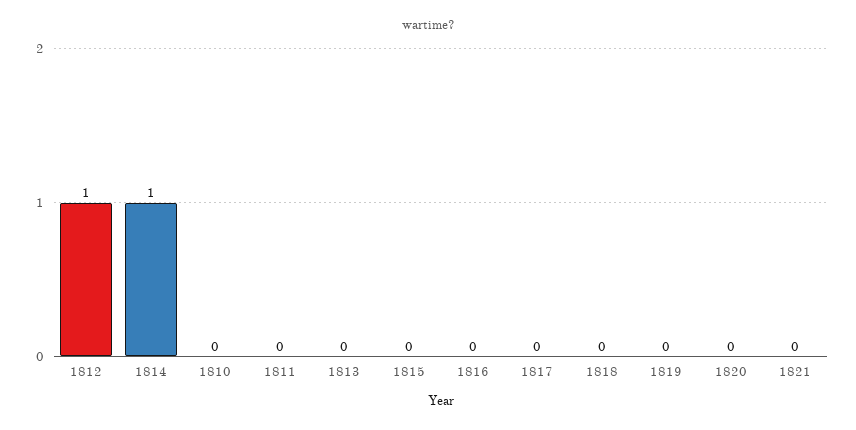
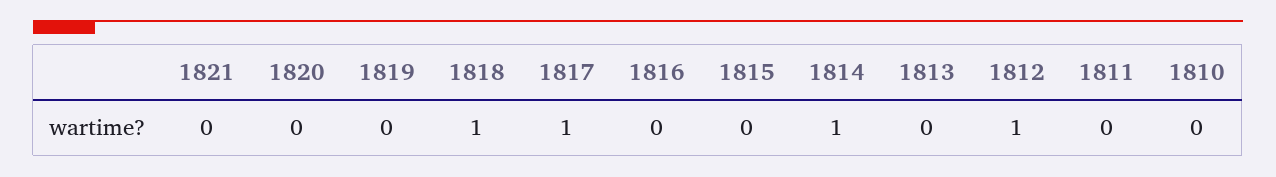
1817: 0 -> 1
1818: 0 -> 1

